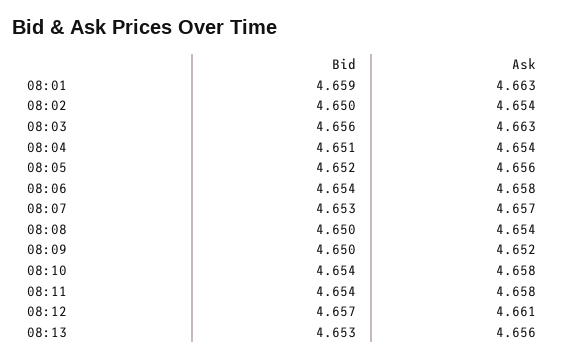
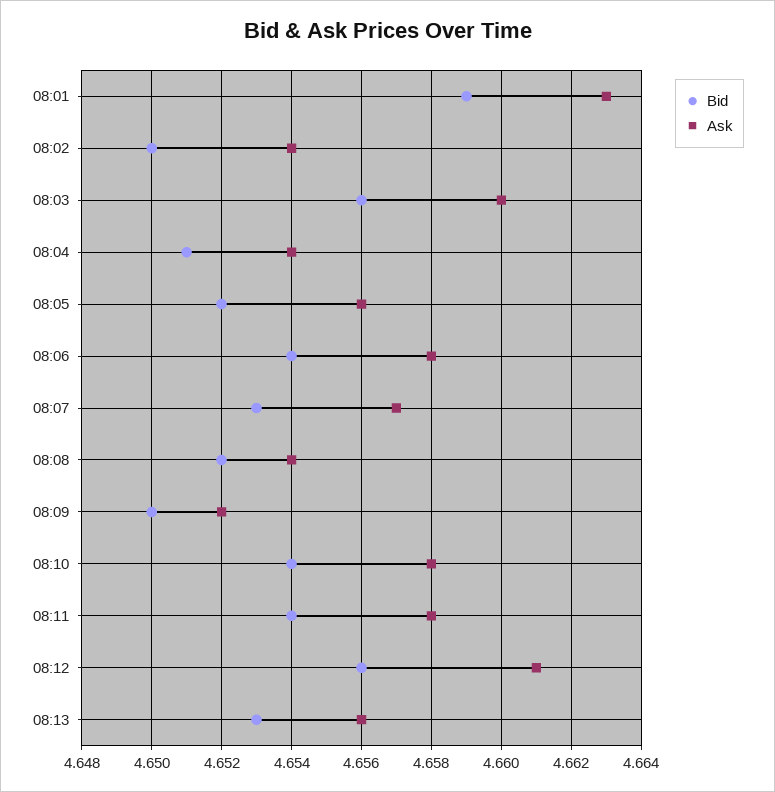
Ask, 08:03: 4.663 -> 4.66
Bid, 08:08: 4.65 -> 4.652
Bid, 08:12: 4.657 -> 4.656

